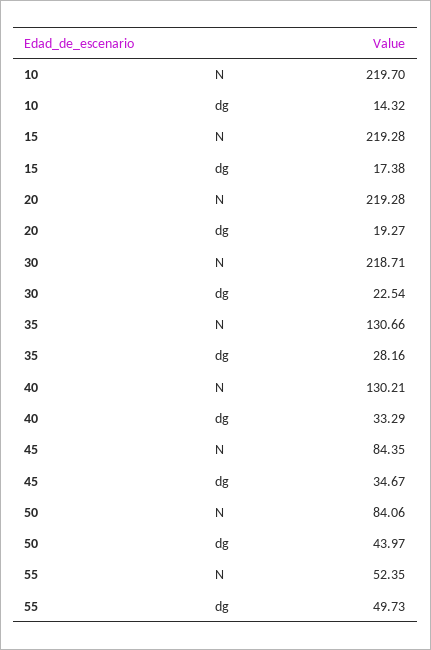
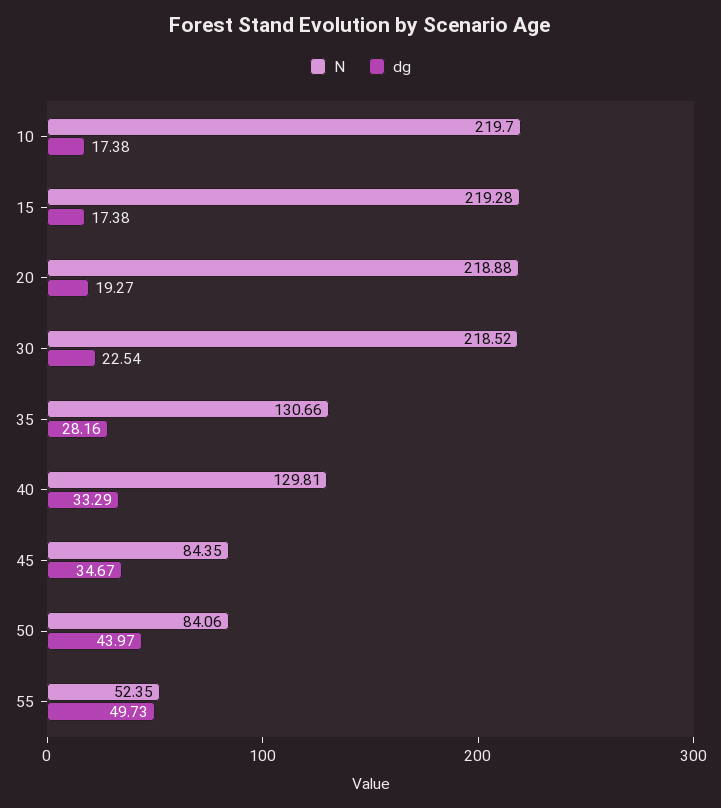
dg, 10: 14.32 -> 17.38
N, 20: 219.28 -> 218.88
N, 30: 218.71 -> 218.52
N, 40: 130.21 -> 129.81

